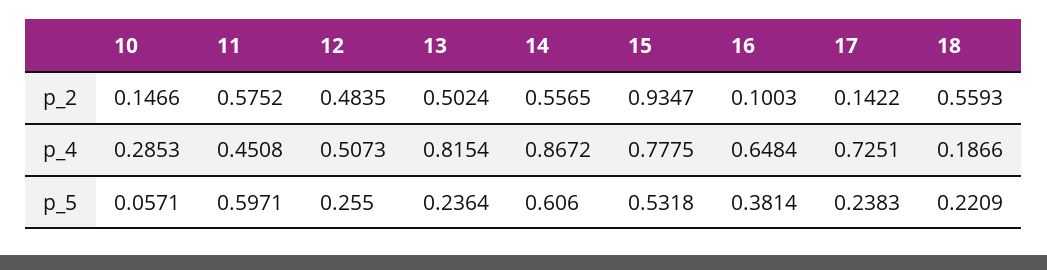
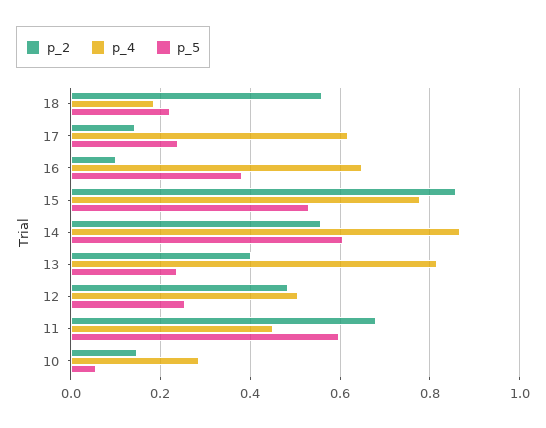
p_2, 11: 0.5752 -> 0.68
p_2, 13: 0.5024 -> 0.4
p_2, 15: 0.9347 -> 0.86
p_4, 17: 0.7251 -> 0.62

